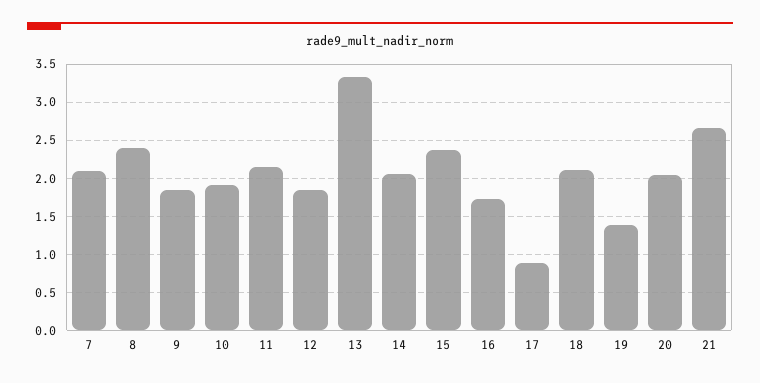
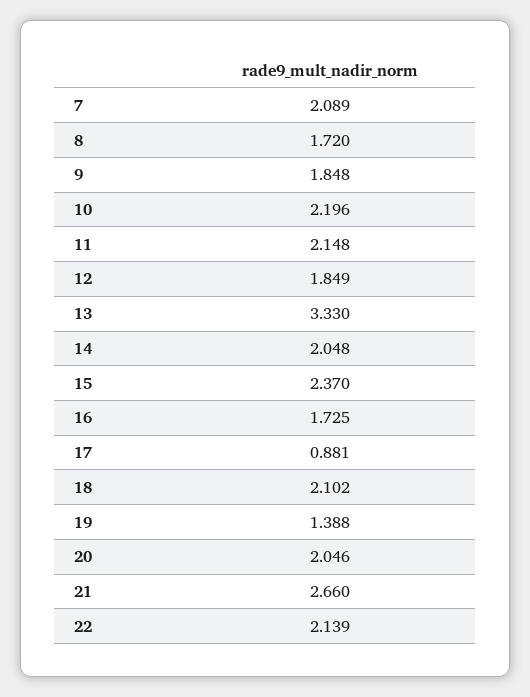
8: 2.4 -> 1.72
10: 1.9 -> 2.196
22: none -> 2.139

